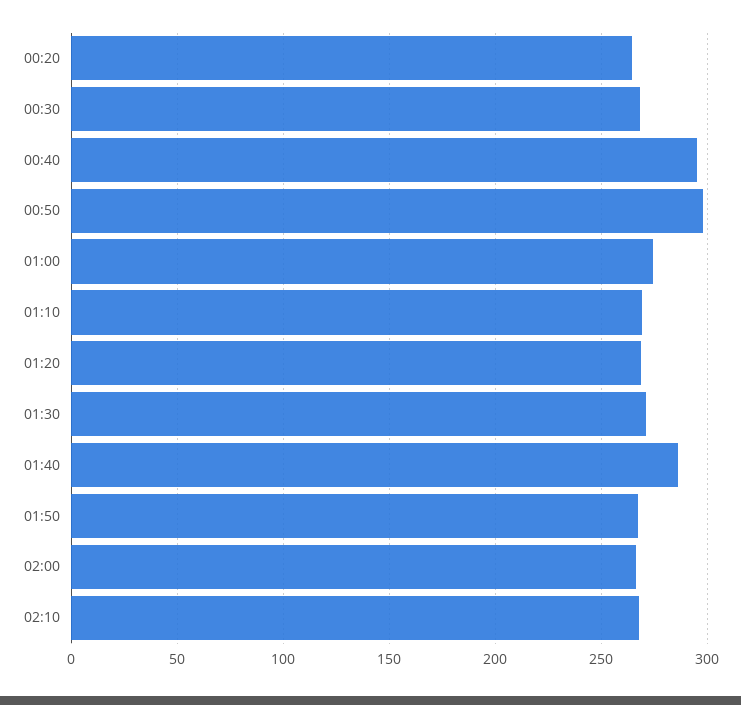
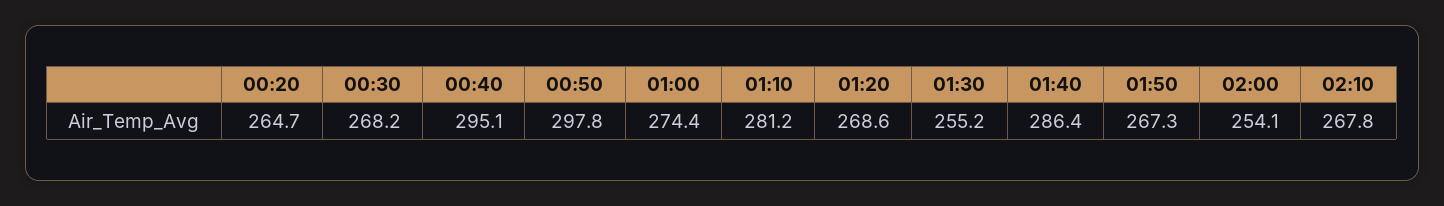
01:10: 270 -> 281.2
01:30: 270 -> 255.2
02:00: 265 -> 254.1

